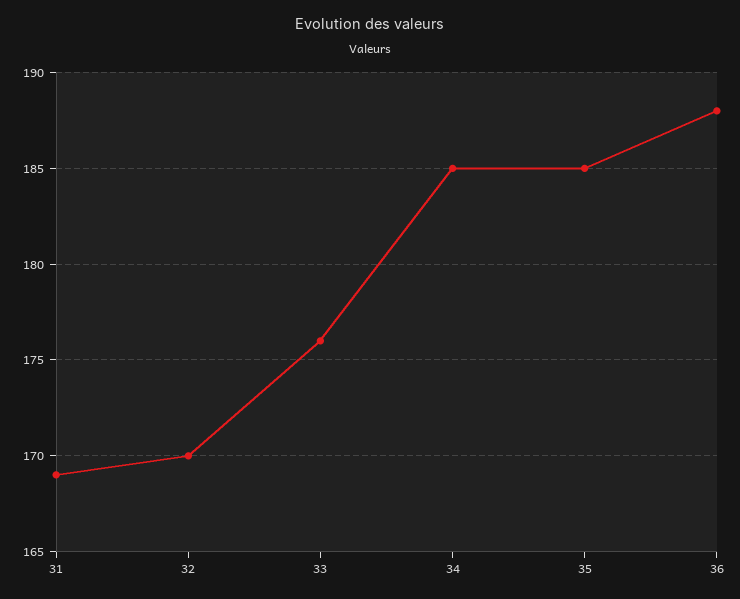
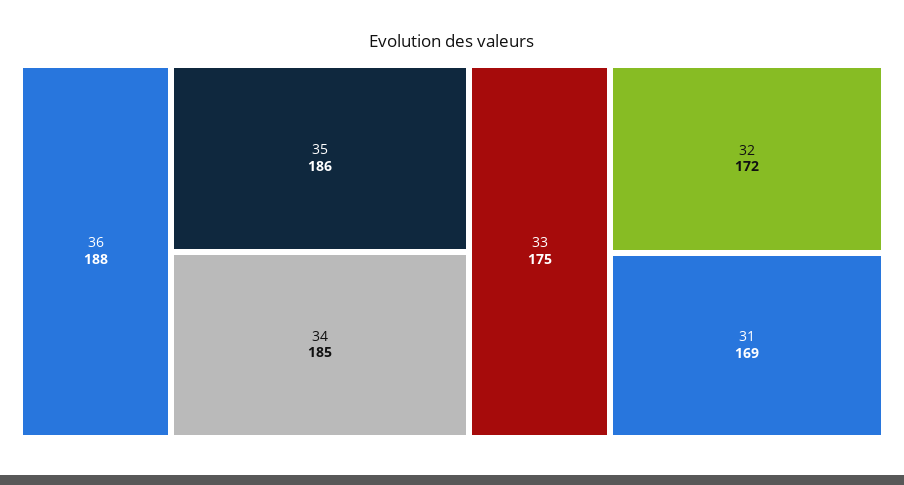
32: 170 -> 172
33: 176 -> 175
35: 185 -> 186

